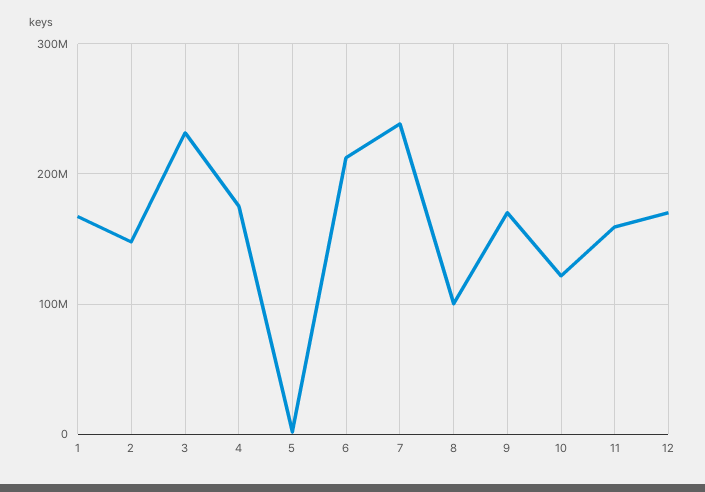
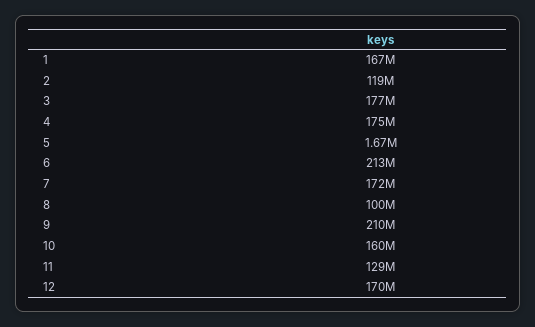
2: 150000000 -> 119000000
3: 230000000 -> 177000000
7: 240000000 -> 172000000
9: 170000000 -> 210000000
10: 120000000 -> 160000000
11: 160000000 -> 129000000

